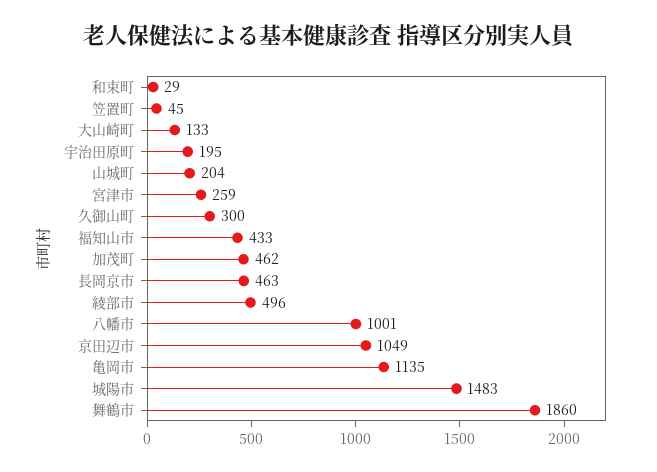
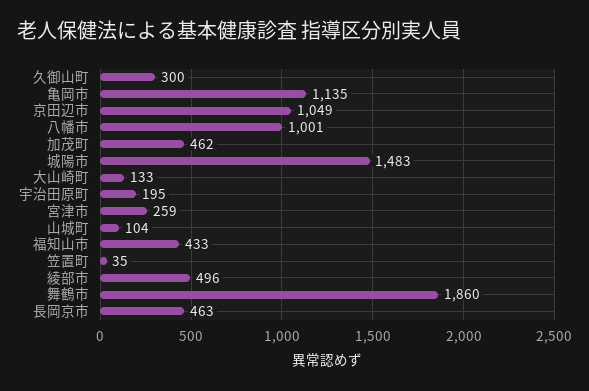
和束町: 29 -> none
笠置町: 45 -> 35
山城町: 204 -> 104

